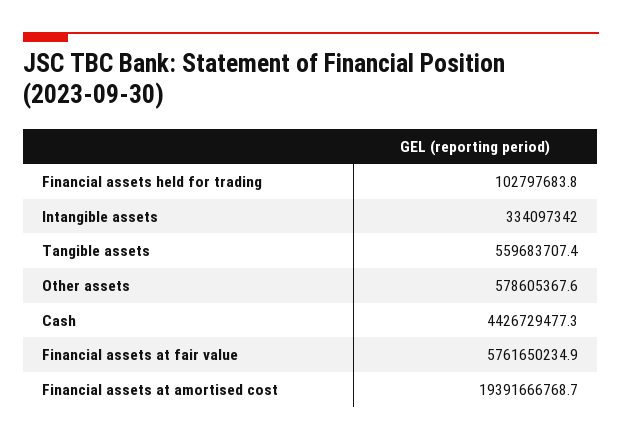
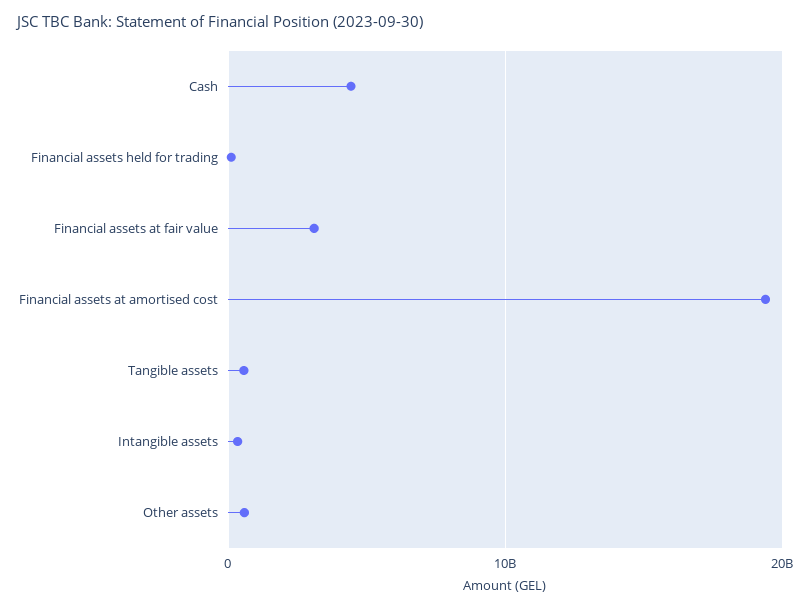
Financial assets at fair value: 5761650234.9 -> 3000000000

